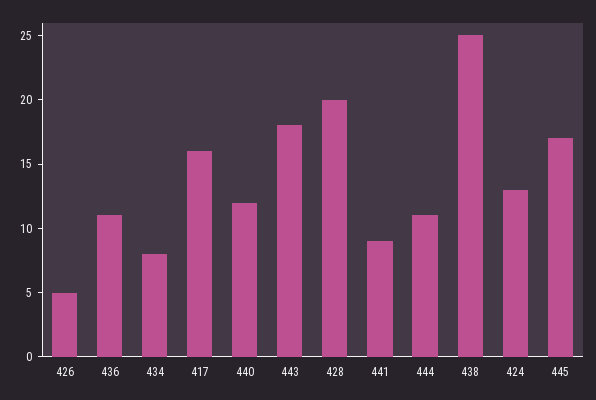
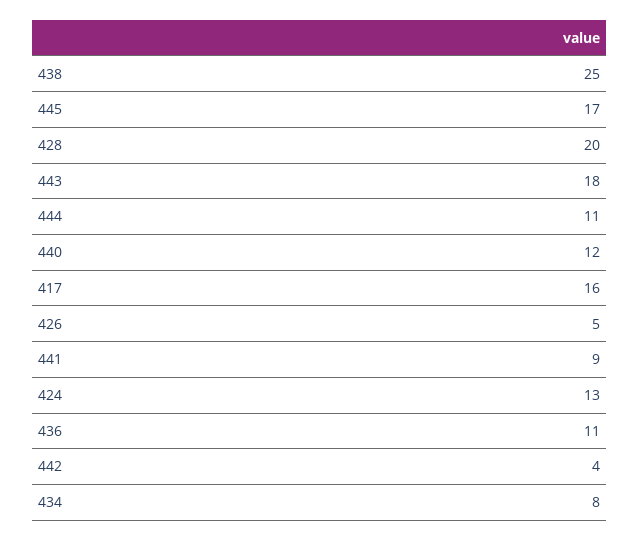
442: none -> 4

